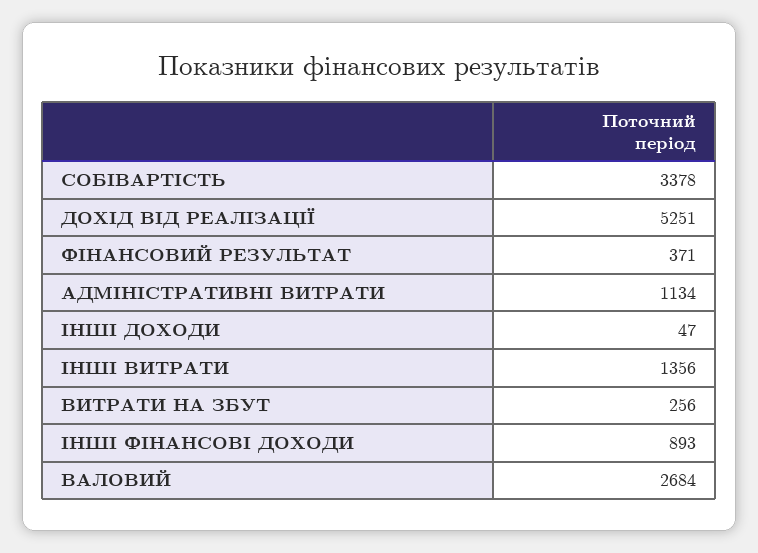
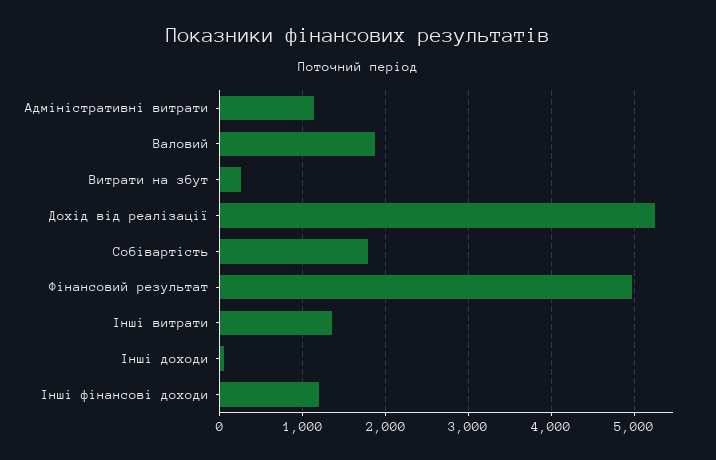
СОБІВАРТІСТЬ: 3378 -> 1800
ФІНАНСОВИЙ РЕЗУЛЬТАТ: 371 -> 5000
ІНШІ ФІНАНСОВІ ДОХОДИ: 893 -> 1200
ВАЛОВИЙ: 2684 -> 1900

